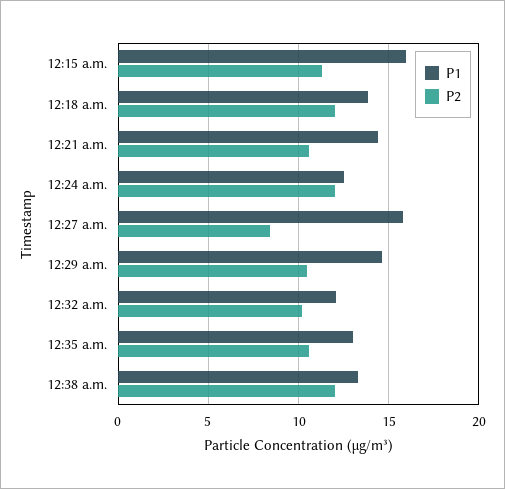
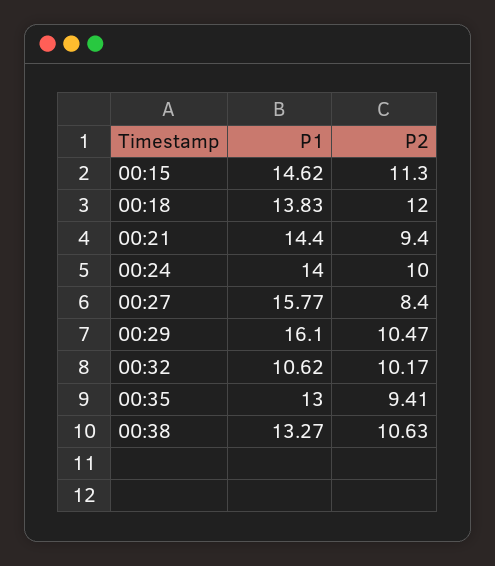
P1, 12:15 a.m.: 16 -> 14.62
P2, 12:21 a.m.: 10.5 -> 9.4
P1, 12:24 a.m.: 12.5 -> 14
P2, 12:24 a.m.: 12 -> 10
P1, 12:29 a.m.: 14.5 -> 16.1
P1, 12:32 a.m.: 12 -> 10.62
P2, 12:35 a.m.: 10.5 -> 9.41
P2, 12:38 a.m.: 12 -> 10.63

